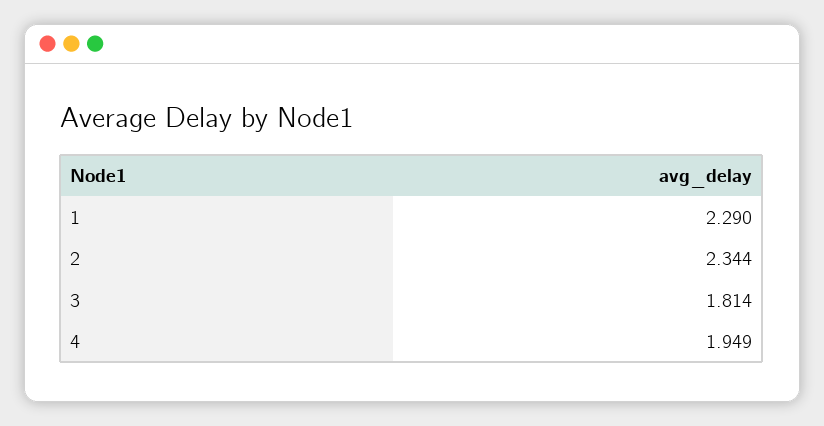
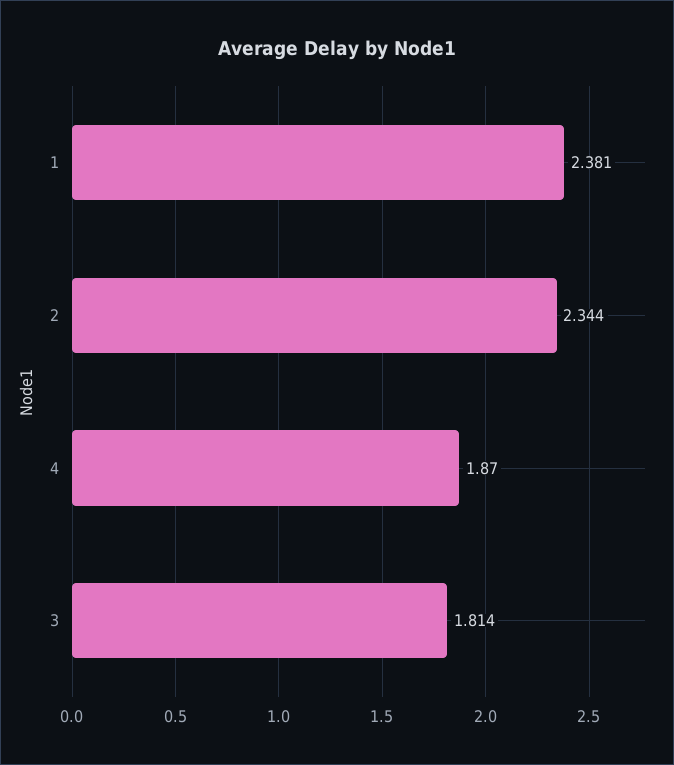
1: 2.29 -> 2.381
4: 1.949 -> 1.87

